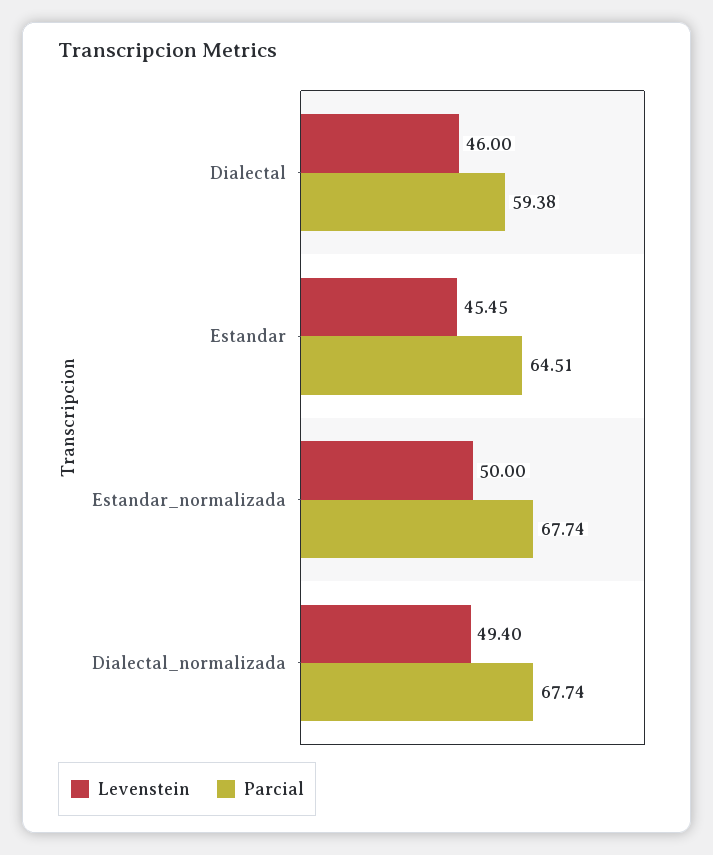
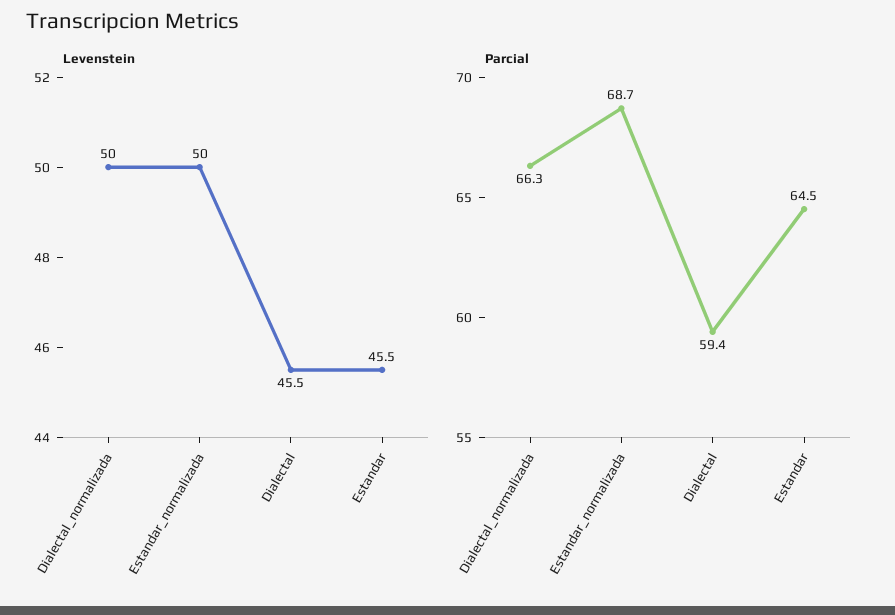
Levenstein, Dialectal: 46 -> 45.5
Parcial, Estandar_normalizada: 67.74 -> 68.7
Levenstein, Dialectal_normalizada: 49.4 -> 50
Parcial, Dialectal_normalizada: 67.74 -> 66.3

